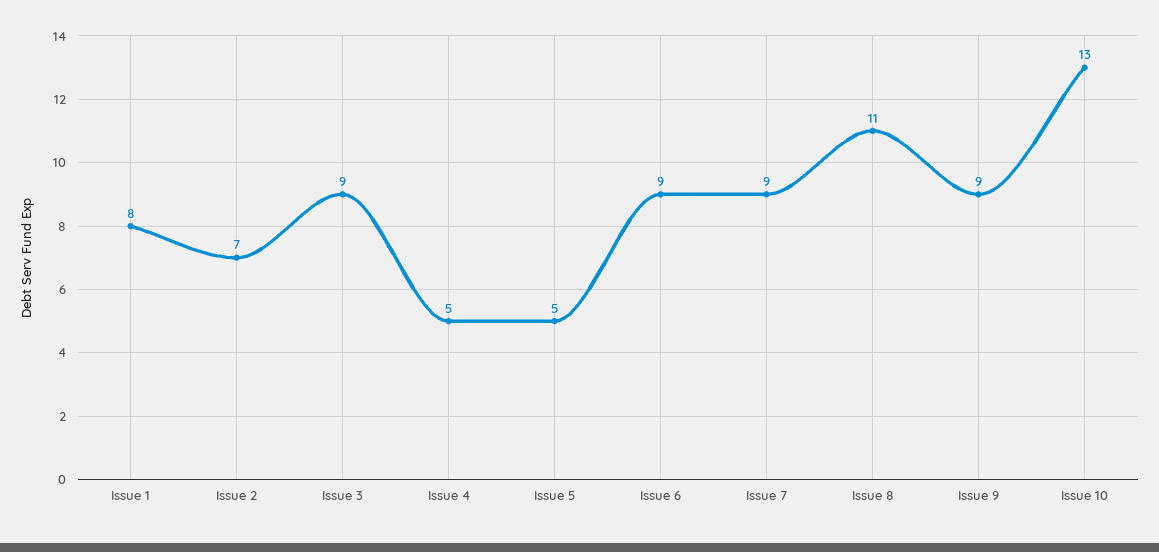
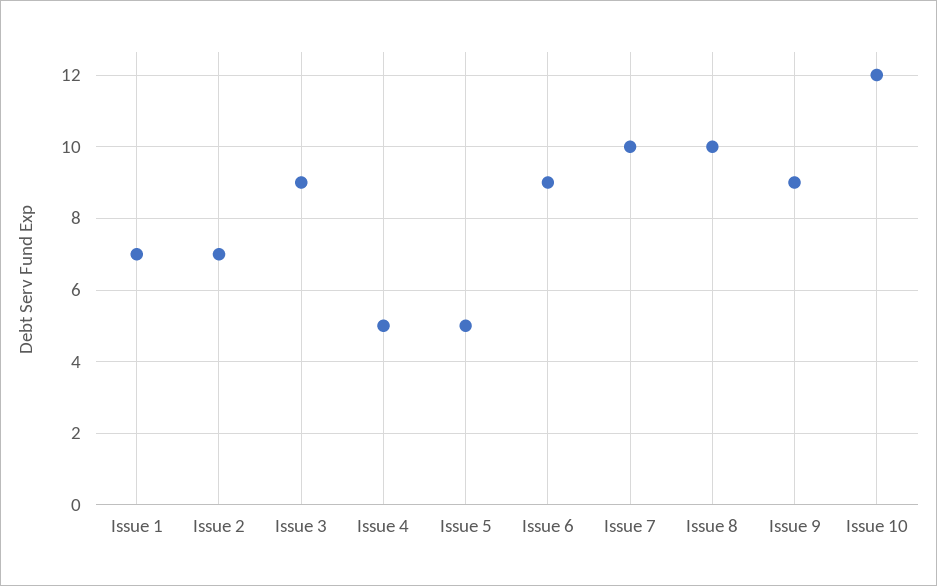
Issue 1: 8 -> 7
Issue 7: 9 -> 10
Issue 8: 11 -> 10
Issue 10: 13 -> 12

